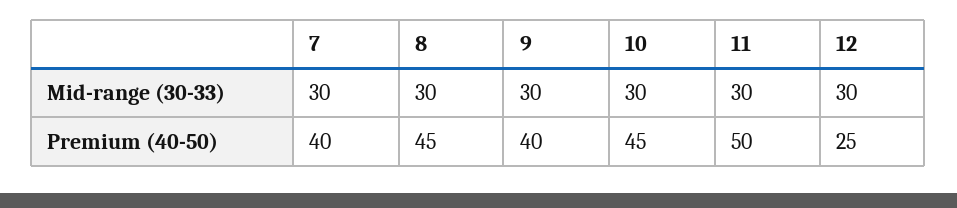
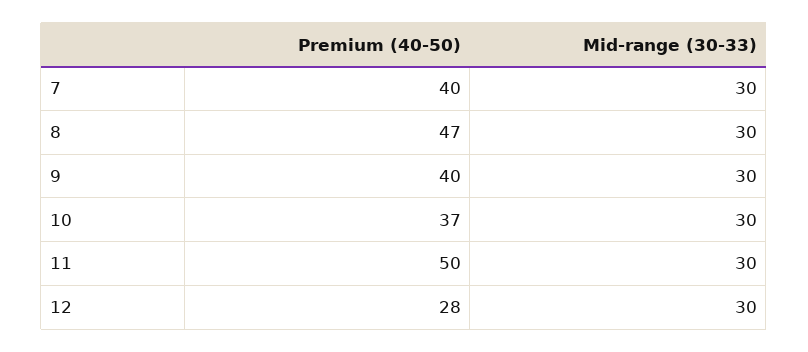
8, Premium (40-50): 45 -> 47
10, Premium (40-50): 45 -> 37
12, Premium (40-50): 25 -> 28

